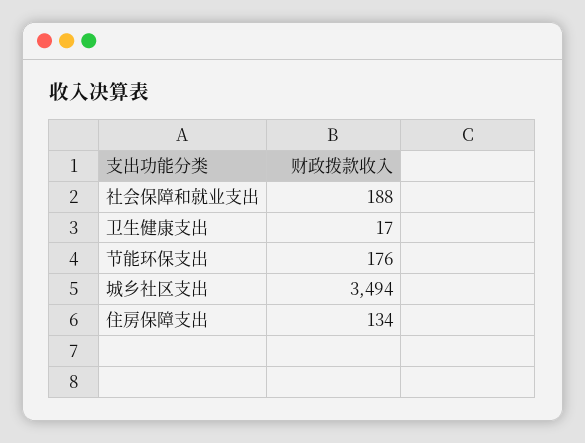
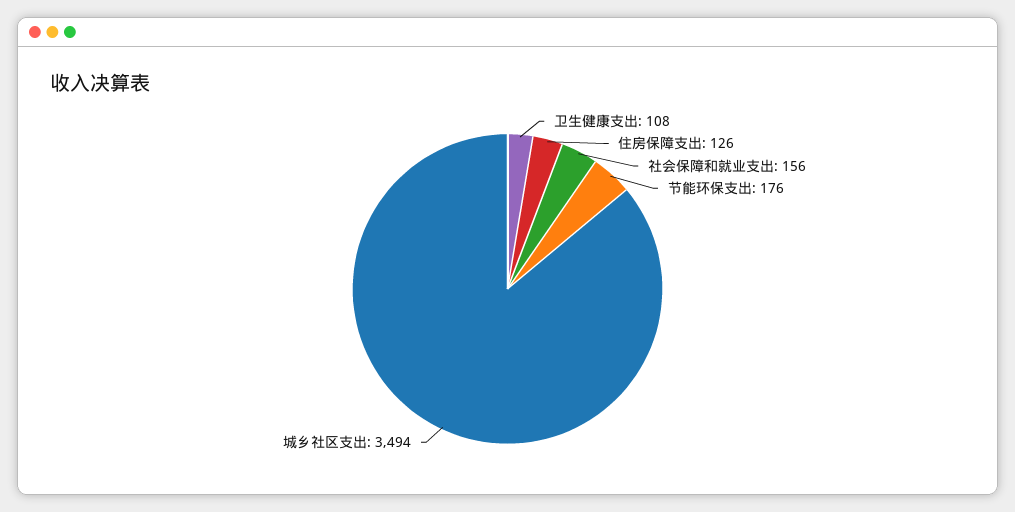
社会保障和就业支出: 188 -> 156
卫生健康支出: 17 -> 108
住房保障支出: 134 -> 126

